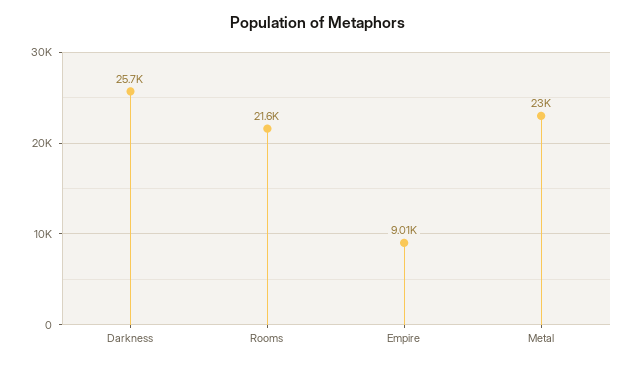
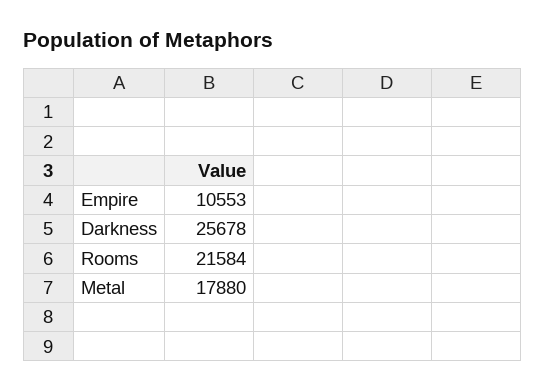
Empire: 9010 -> 10553
Metal: 23000 -> 17880

